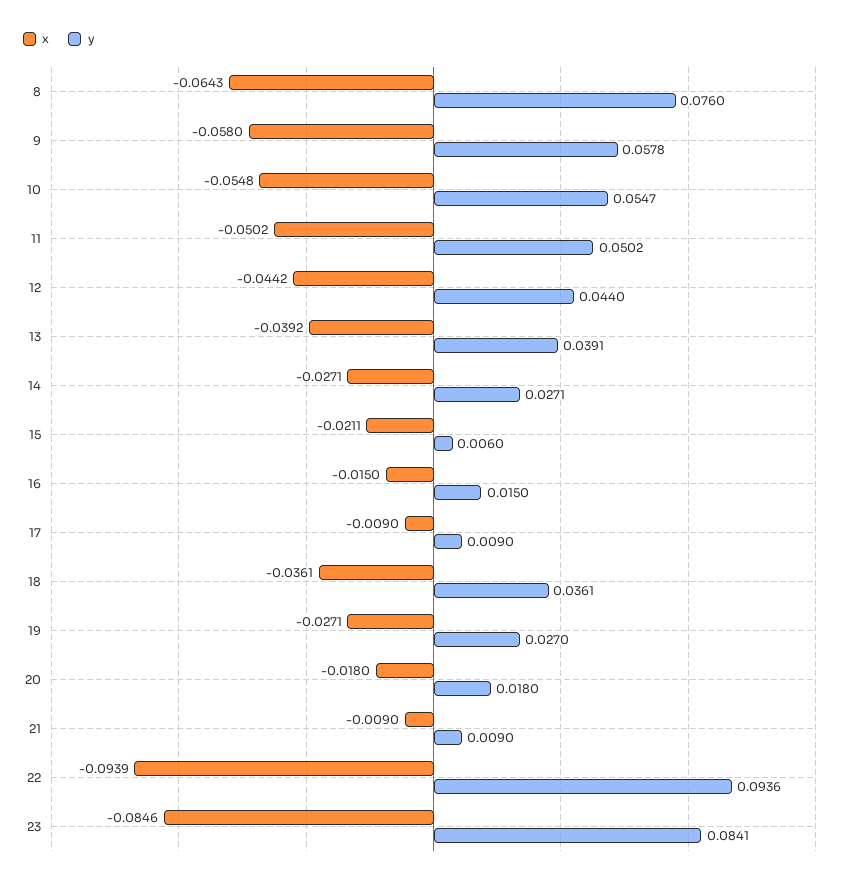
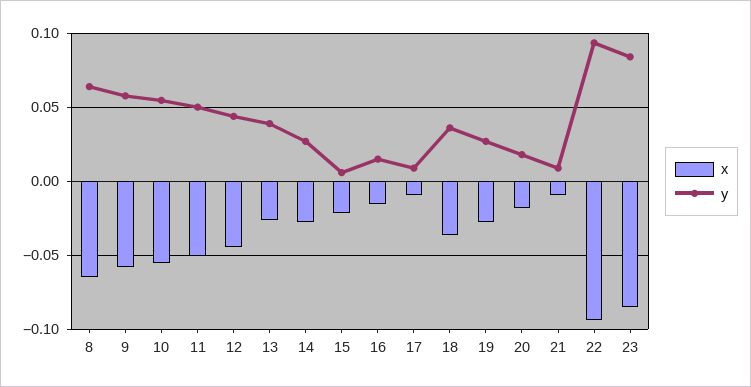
y, 8: 0.076 -> 0.065
x, 13: -0.0392 -> -0.025

